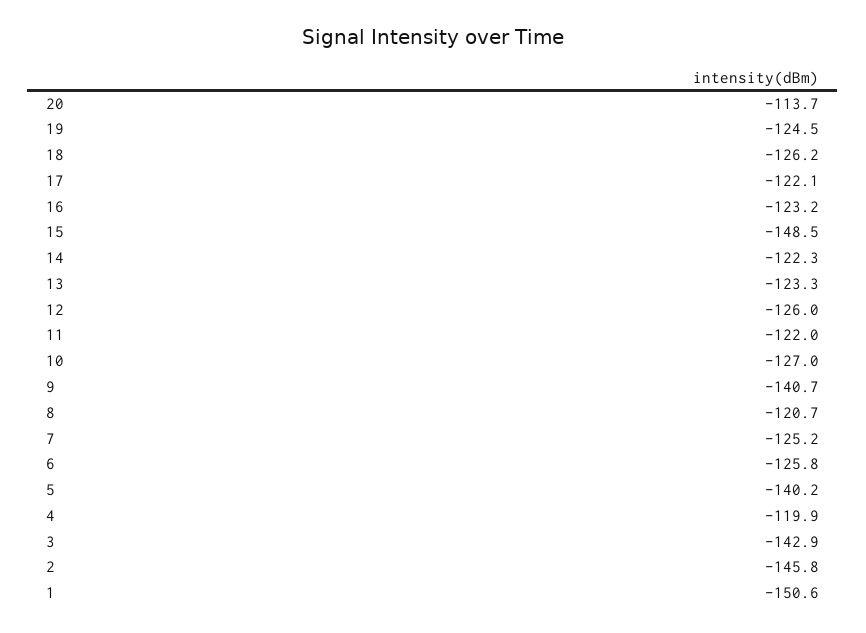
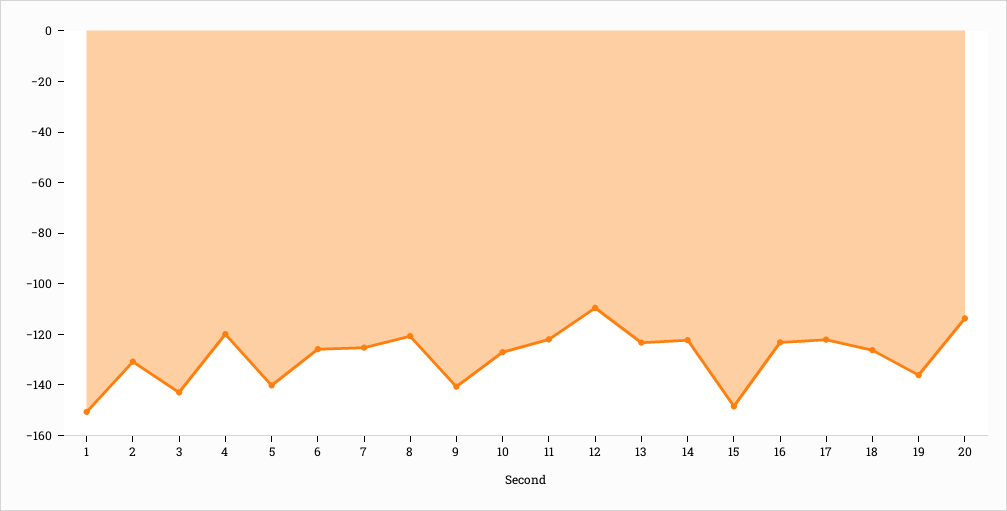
19: -124.5 -> -135
12: -126 -> -110
2: -145.8 -> -130

